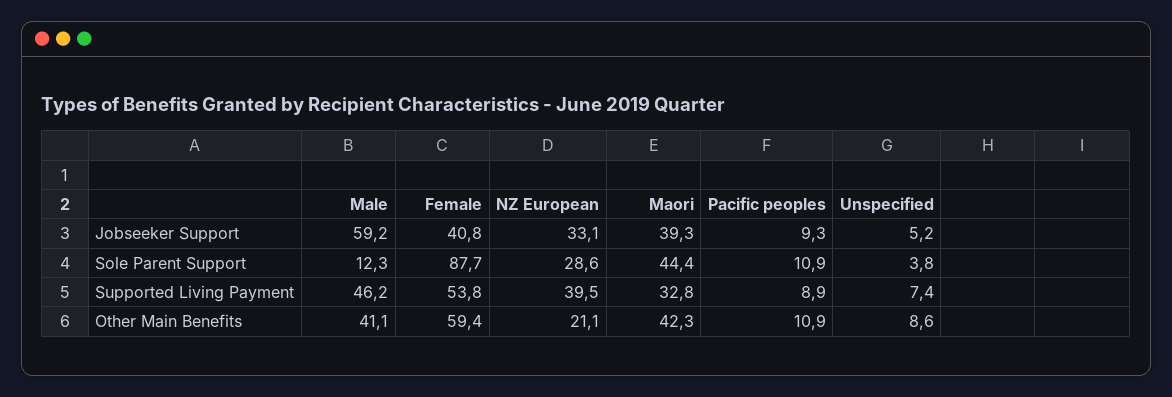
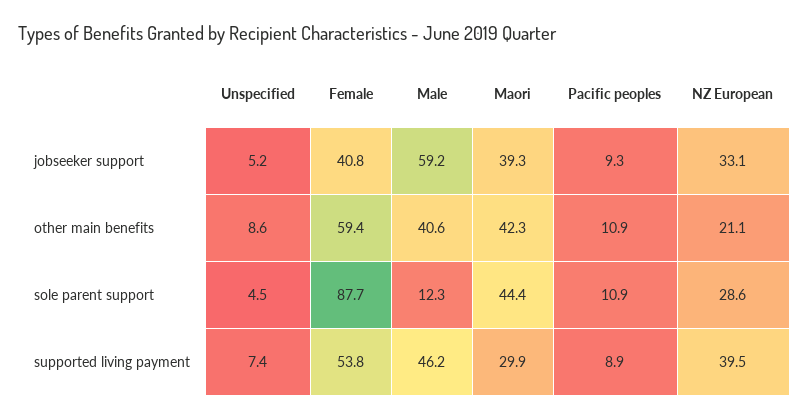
Unspecified, Sole Parent Support: 3.8 -> 4.5
Maori, Supported Living Payment: 32.8 -> 29.9
Male, Other Main Benefits: 41.1 -> 40.6

